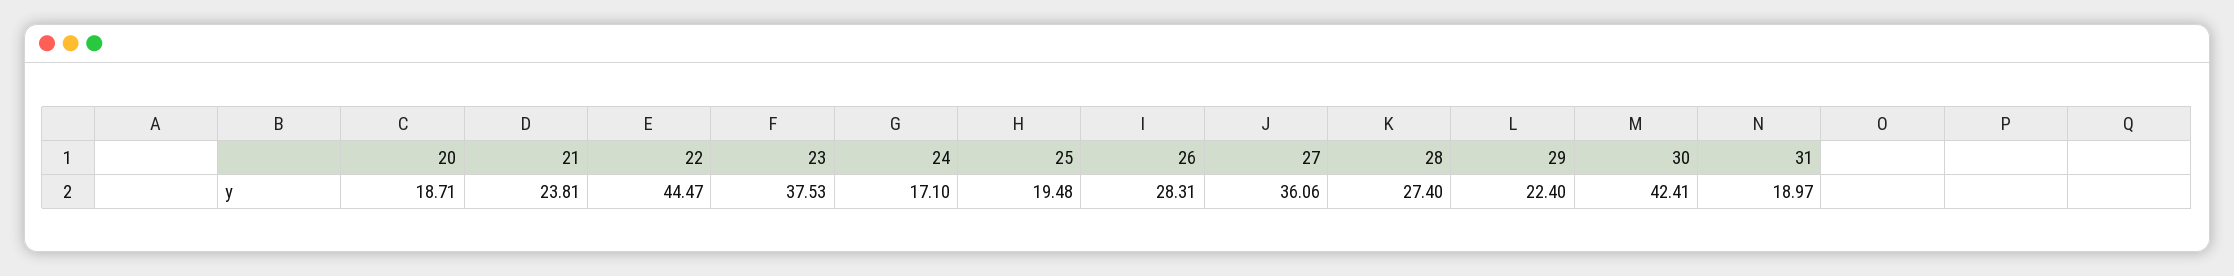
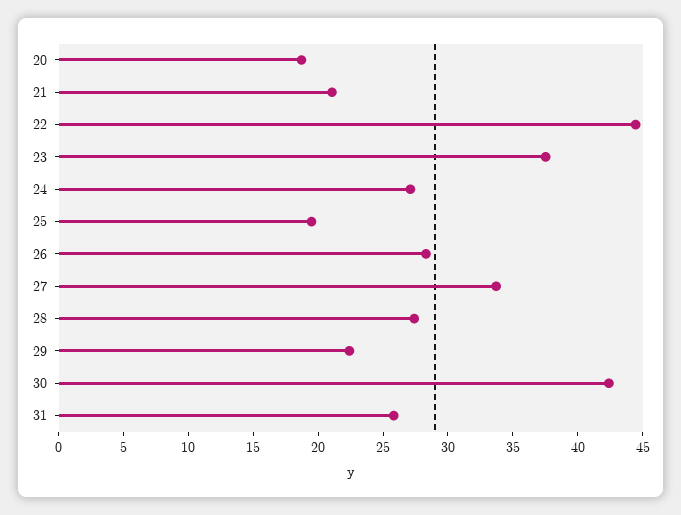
21: 23.81 -> 21
24: 17.1 -> 27
27: 36.06 -> 34
31: 18.97 -> 26

